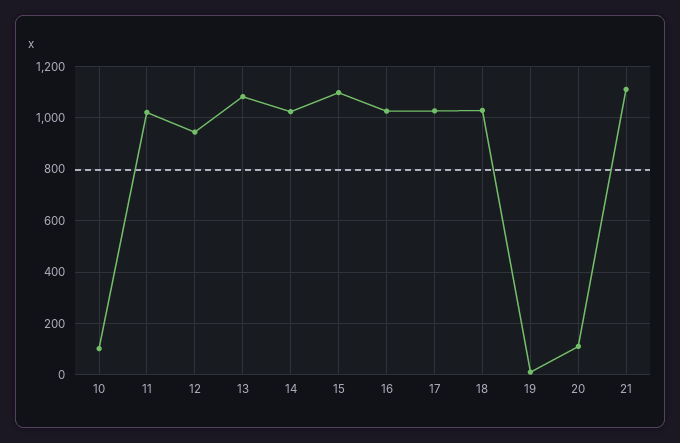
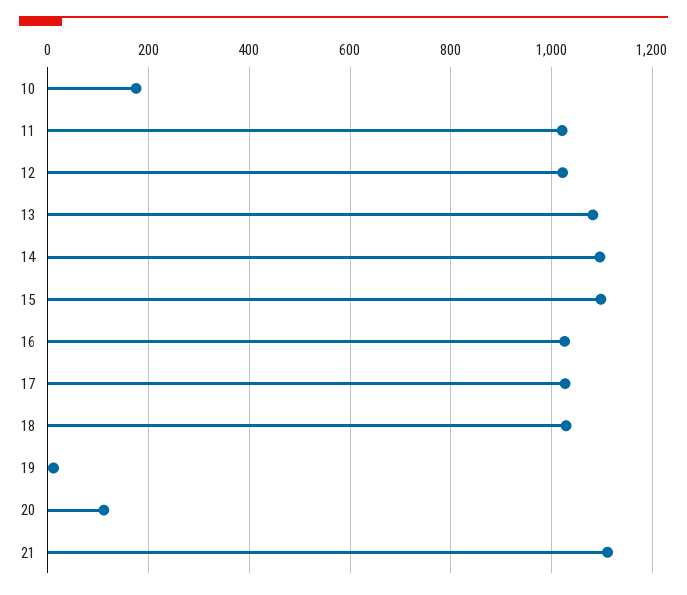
10: 100 -> 180
12: 950 -> 1020
14: 1025 -> 1100

